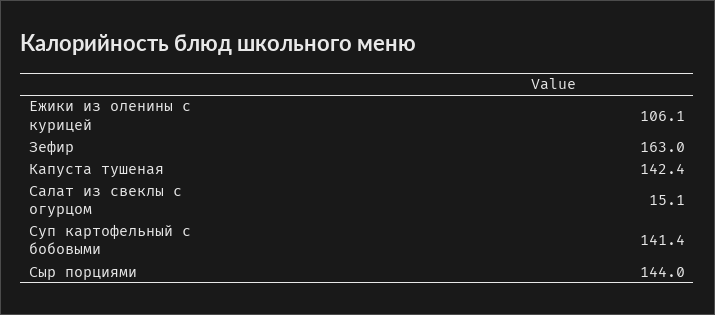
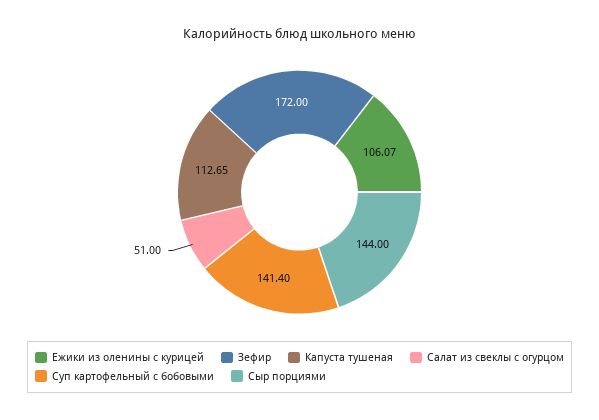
Зефир: 163 -> 172
Капуста тушеная: 142.4 -> 112.65
Салат из свеклы с огурцом: 15.1 -> 51

